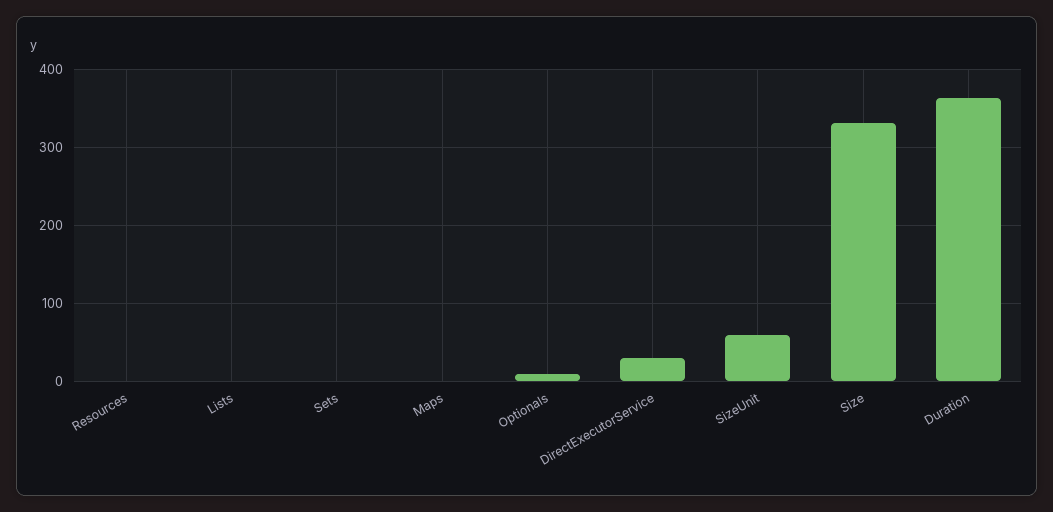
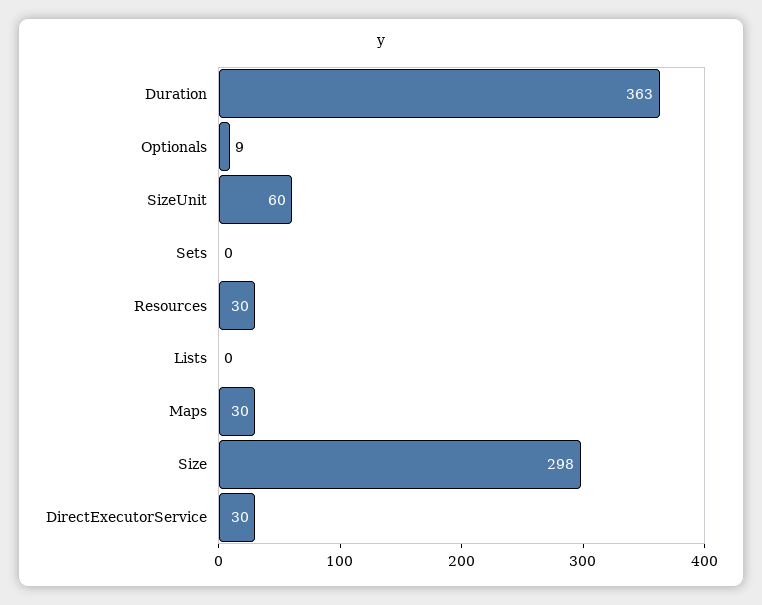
Resources: 0 -> 30
Maps: 0 -> 30
Size: 330 -> 298

